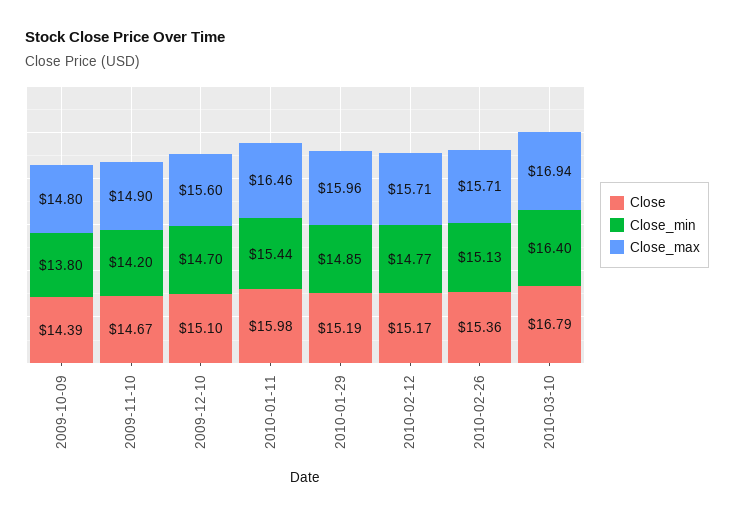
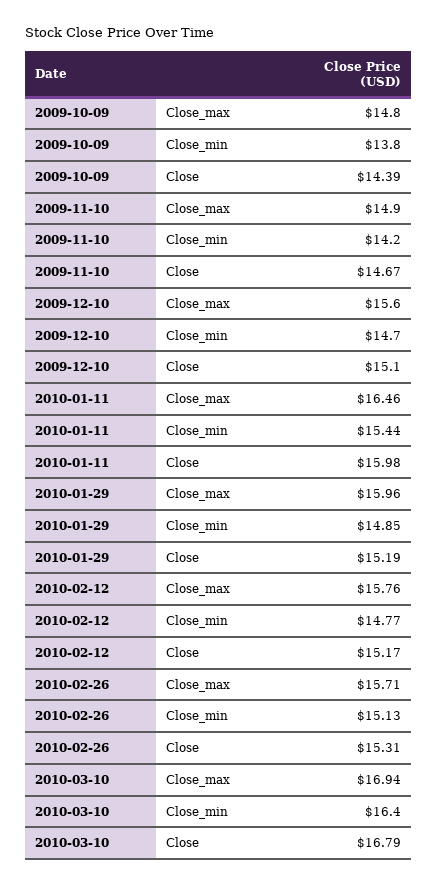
Close_max, 2010-02-12: 15.71 -> 15.76
Close, 2010-02-26: 15.36 -> 15.31

